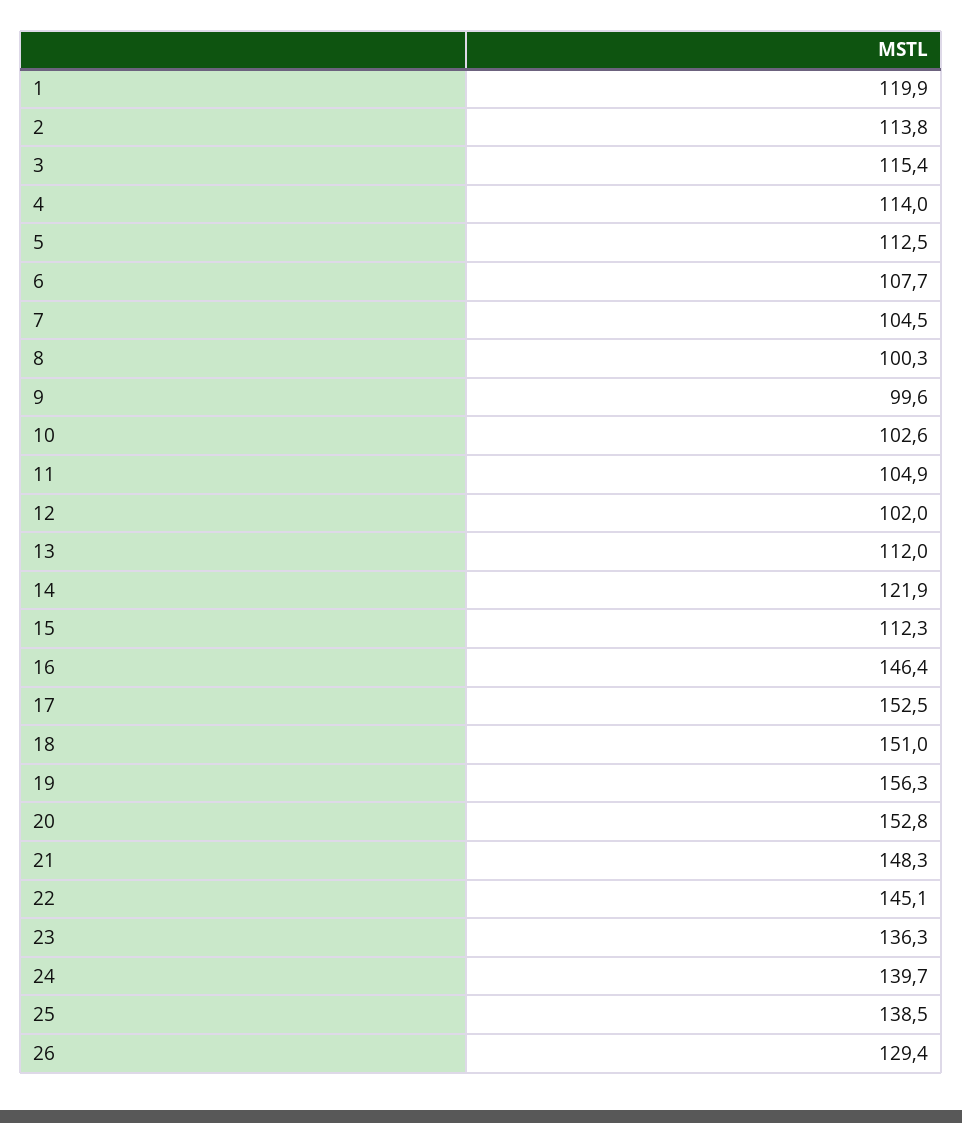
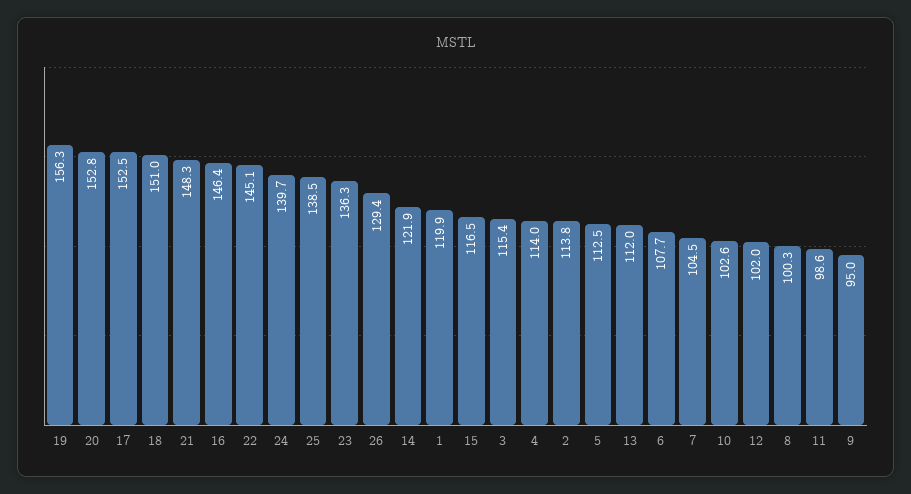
9: 99.6 -> 95
11: 104.9 -> 98.6
15: 112.3 -> 116.5

